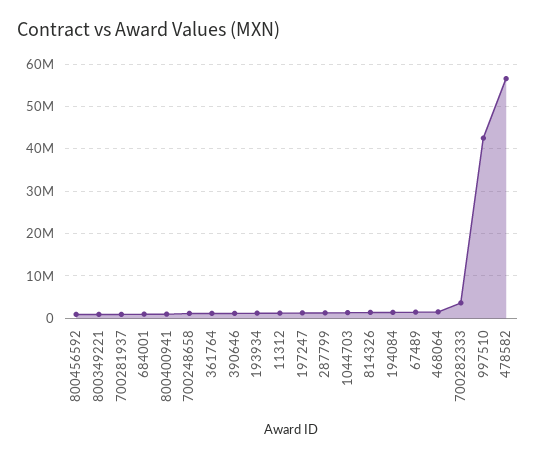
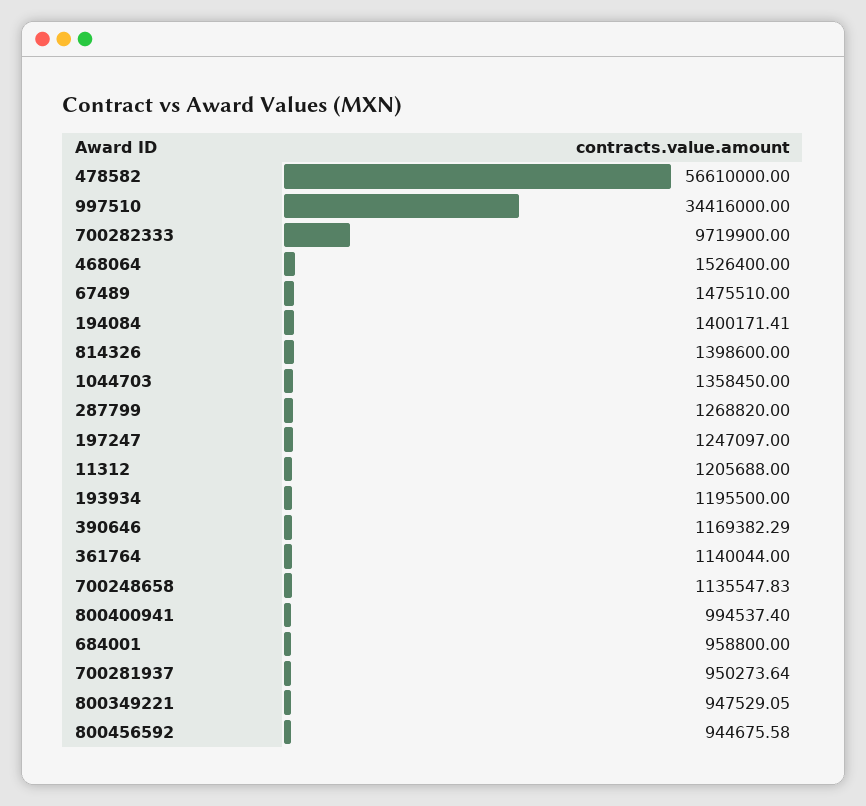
700282333: 4000000 -> 9719900
997510: 42000000 -> 34416000

